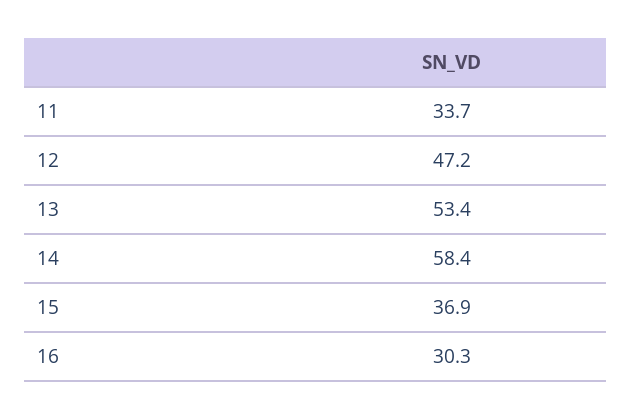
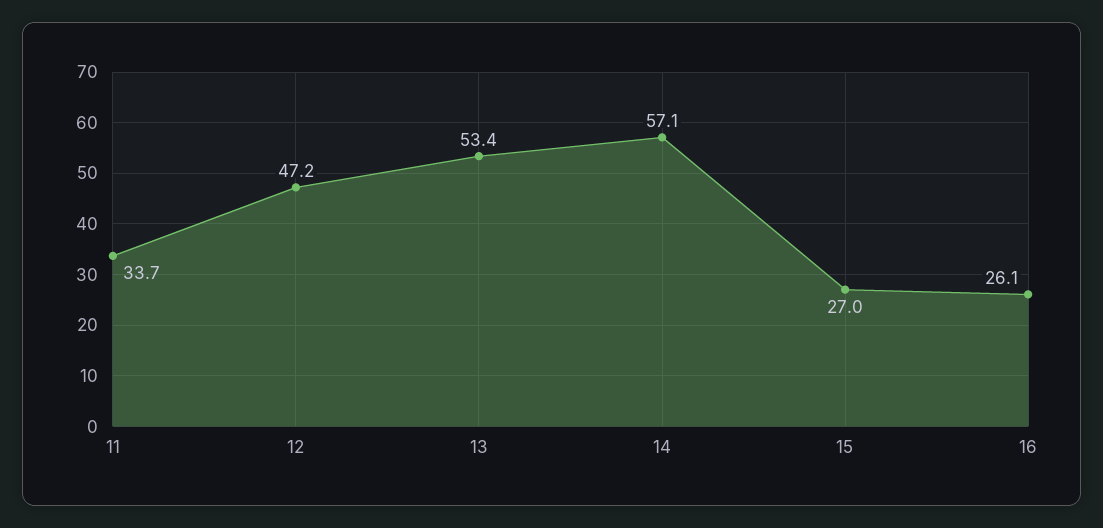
14: 58.4 -> 57.1
15: 36.9 -> 27
16: 30.3 -> 26.1

